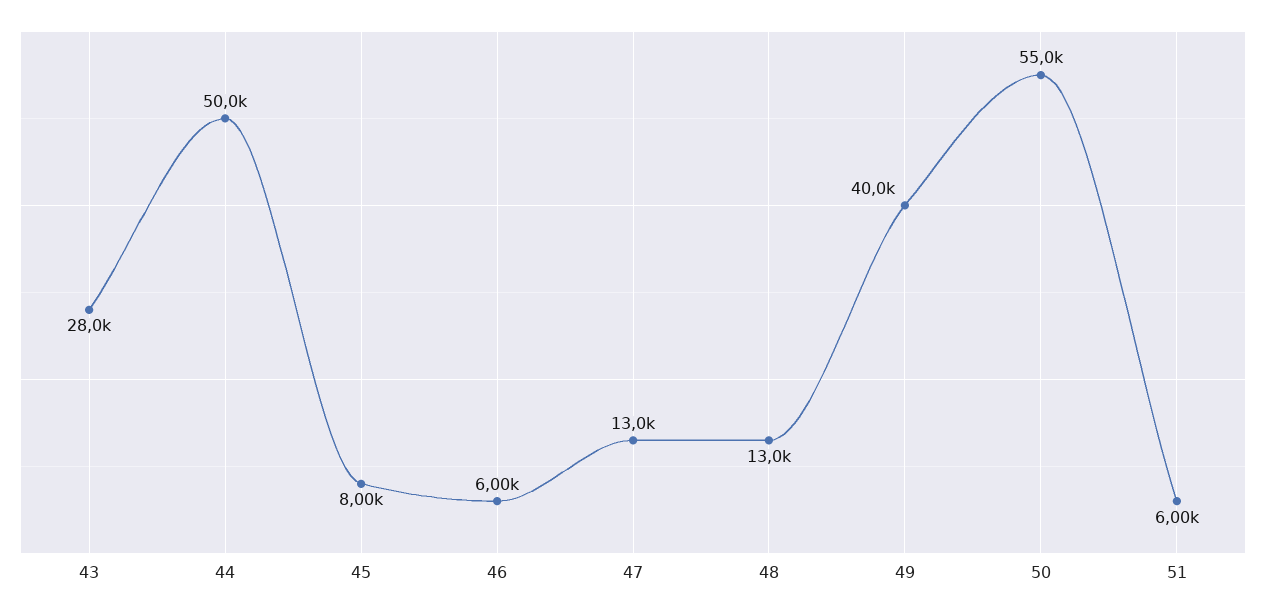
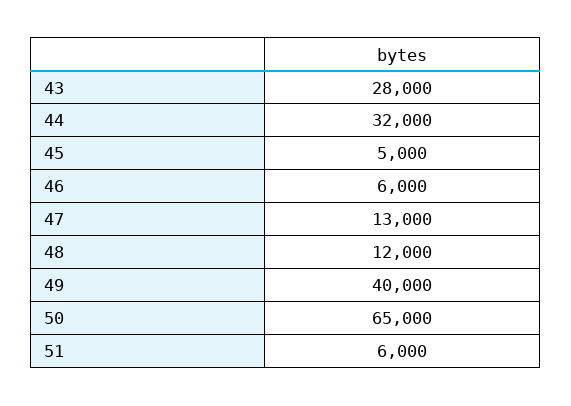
44: 50000 -> 32000
45: 8000 -> 5000
48: 13000 -> 12000
50: 55000 -> 65000

